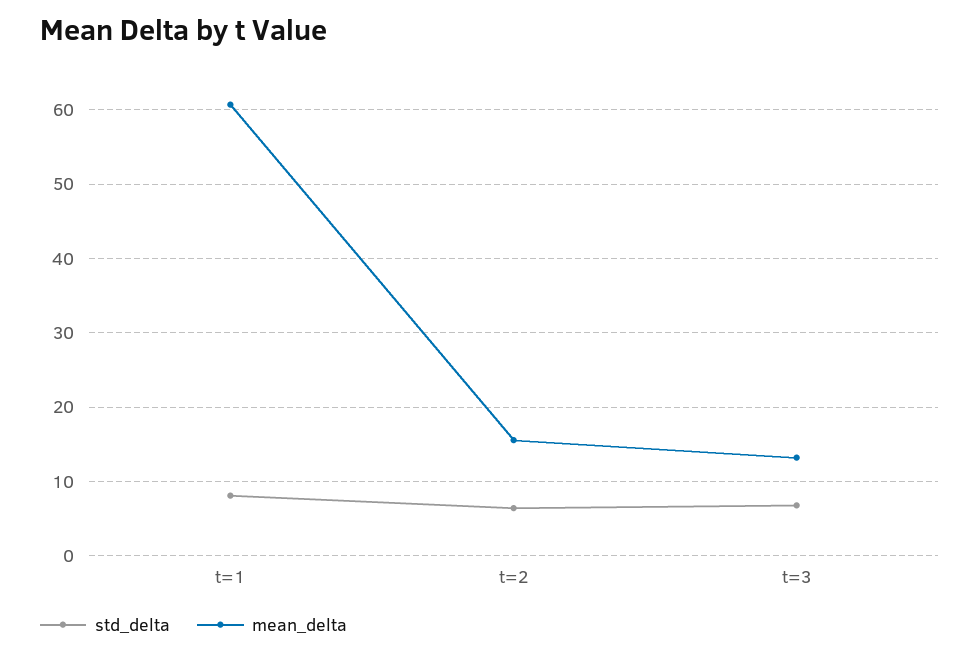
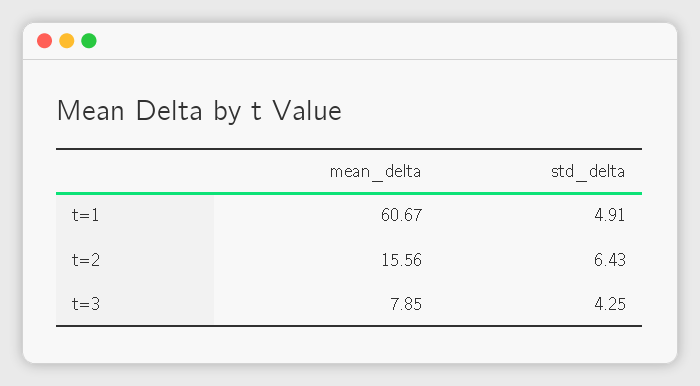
std_delta, t=1: 8 -> 4.91
std_delta, t=3: 7 -> 4.25
mean_delta, t=3: 13 -> 7.85

